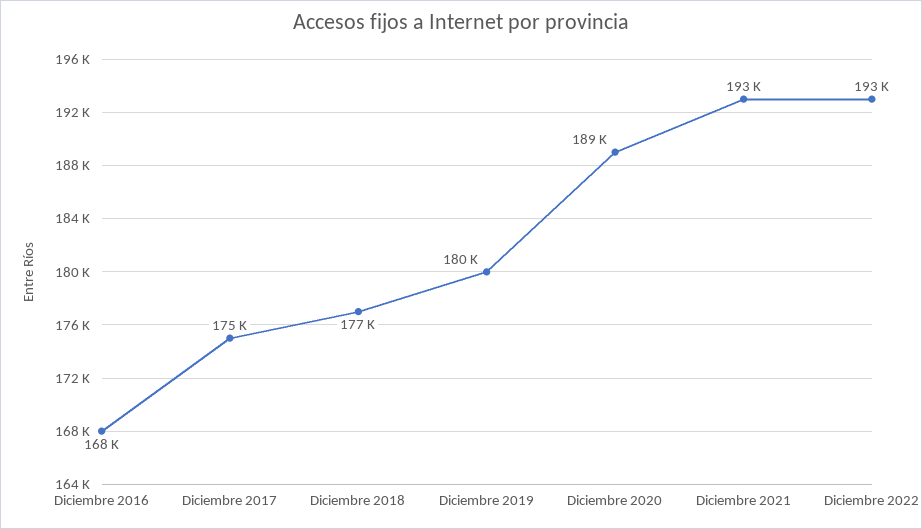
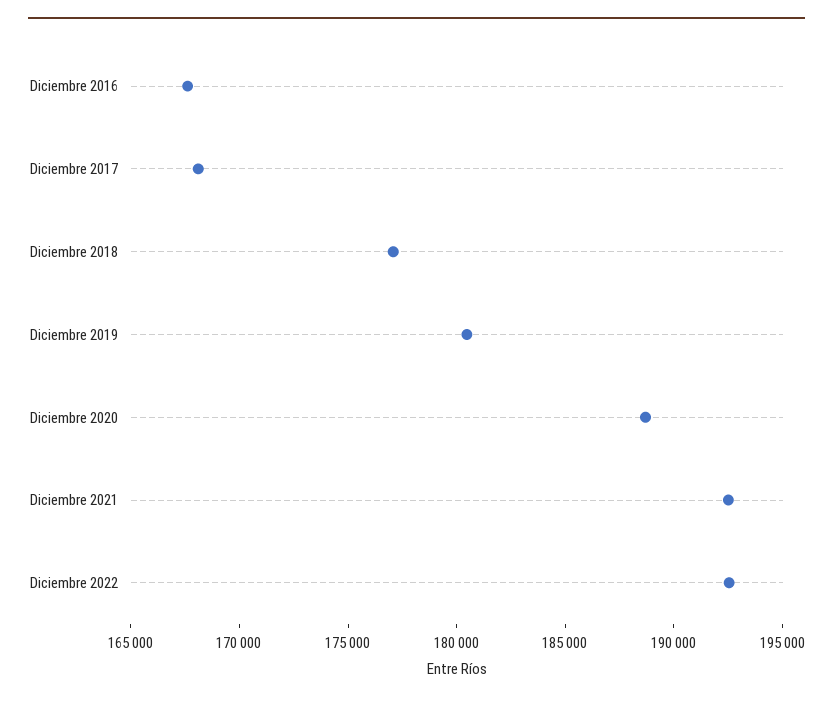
Diciembre 2017: 175000 -> 168000

